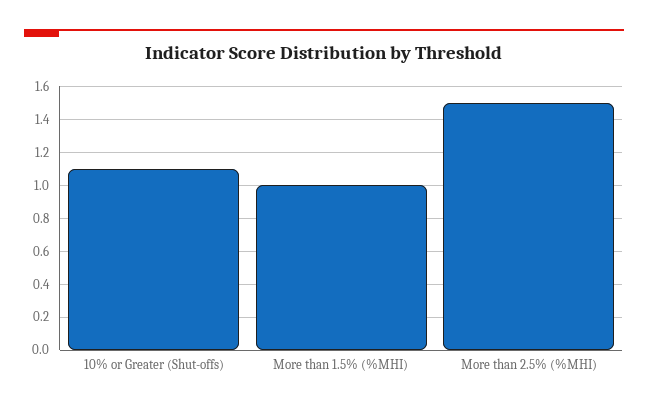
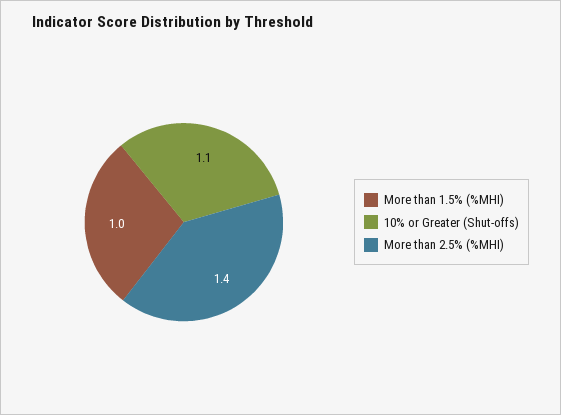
More than 2.5% (%MHI): 1.5 -> 1.4

